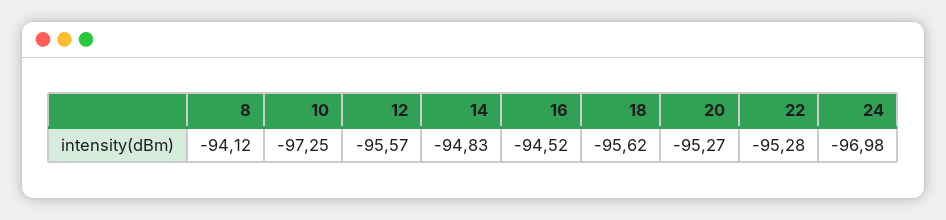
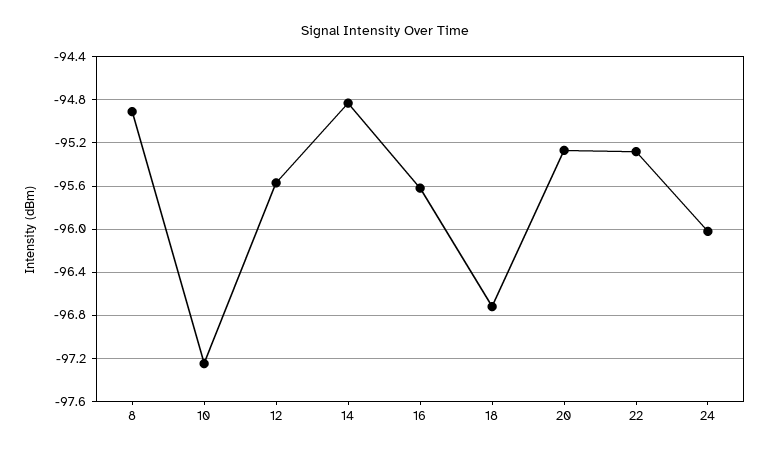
8: -94.12 -> -94.9
16: -94.52 -> -95.6
18: -95.62 -> -96.7
24: -96.98 -> -96

